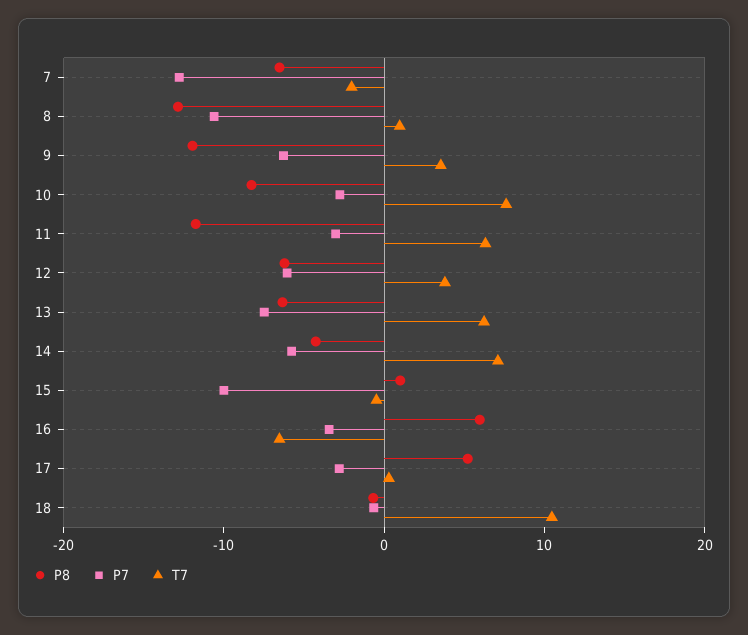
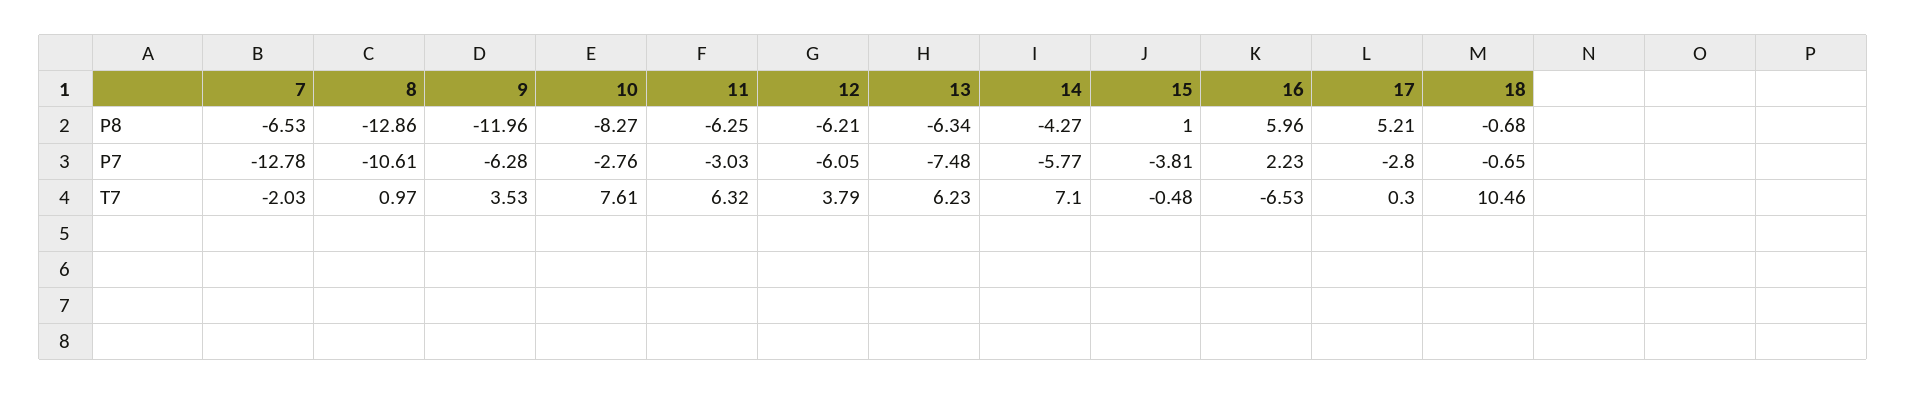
P8, 11: -12 -> -6.25
P7, 15: -10 -> -3.81
P7, 16: -4 -> 2.23

